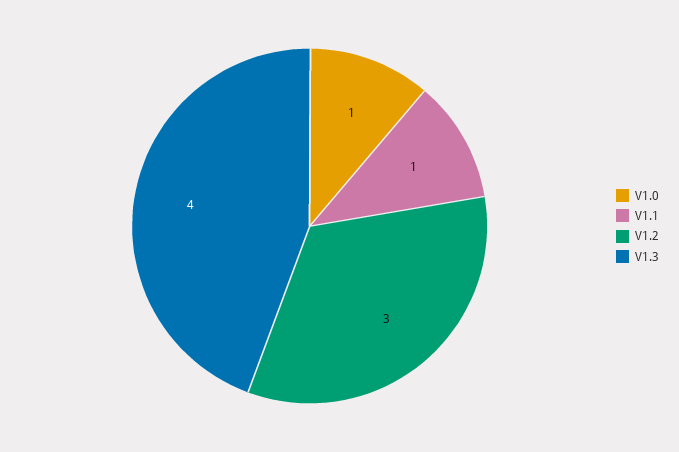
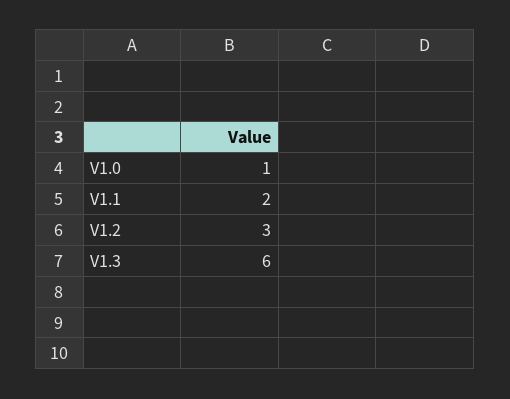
V1.1: 1 -> 2
V1.3: 4 -> 6

